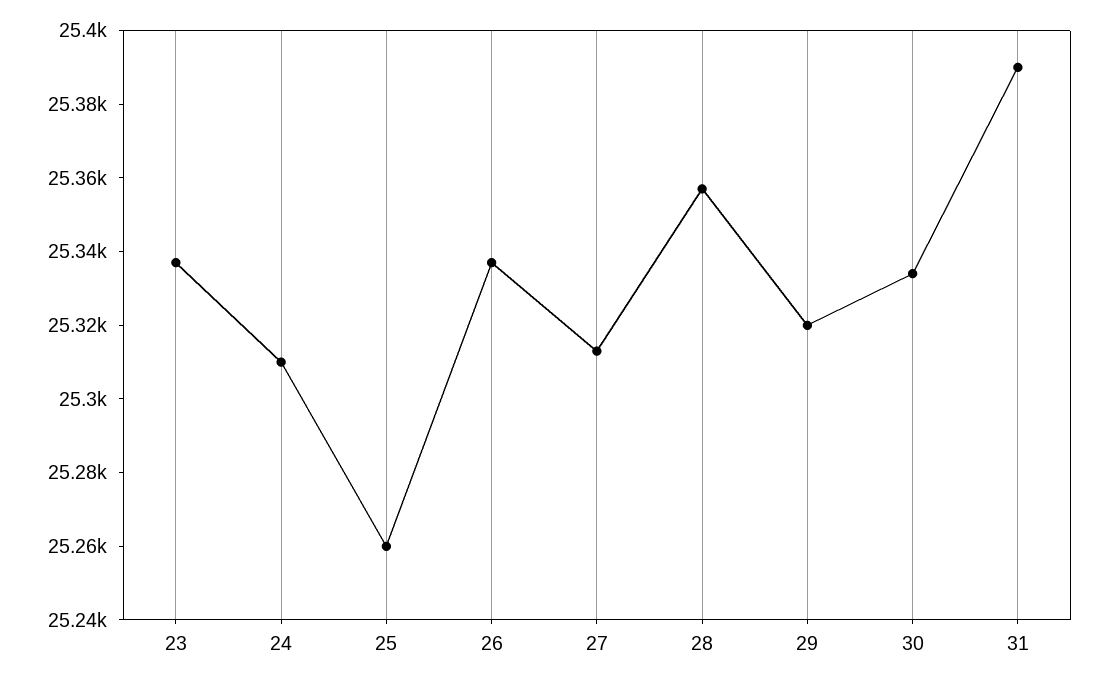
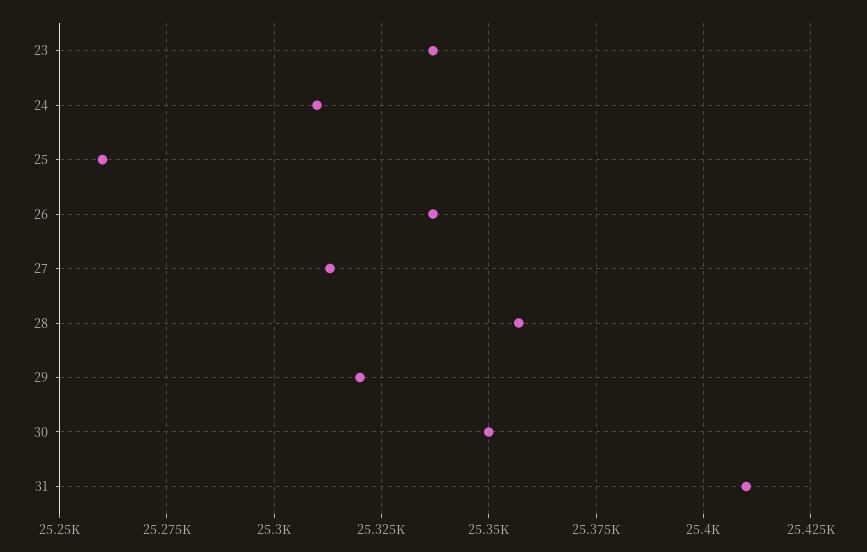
30: 25335 -> 25350
31: 25390 -> 25410

